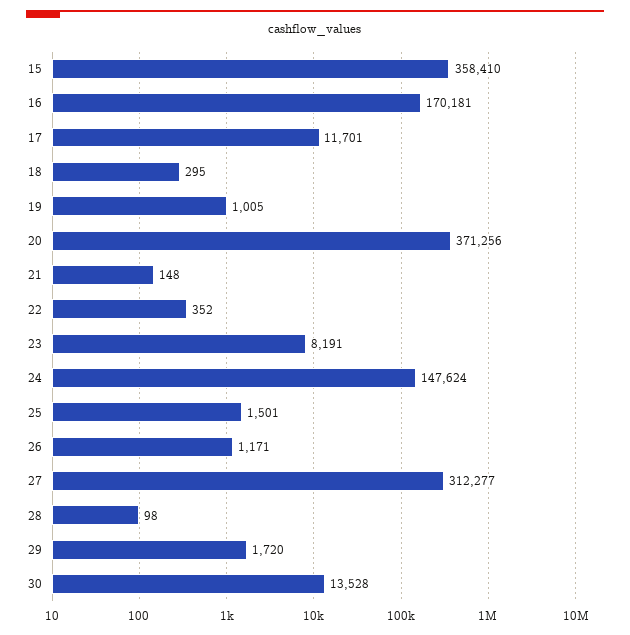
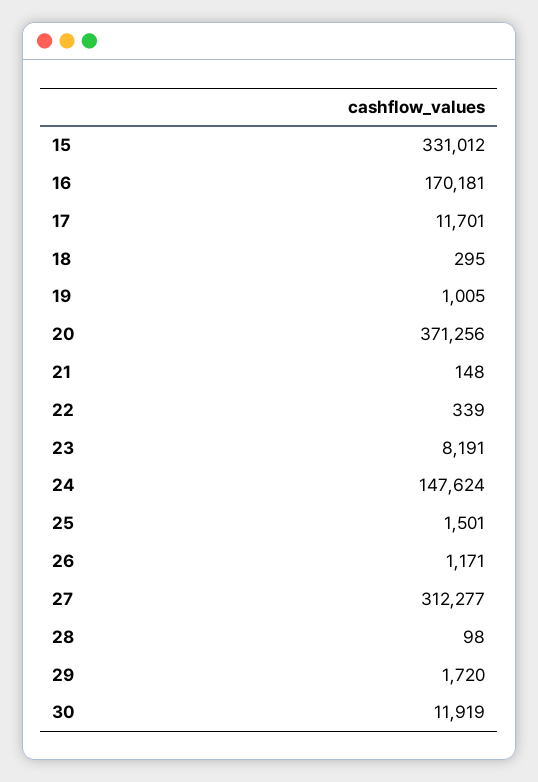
15: 358410 -> 331012
22: 352 -> 339
30: 13528 -> 11919

